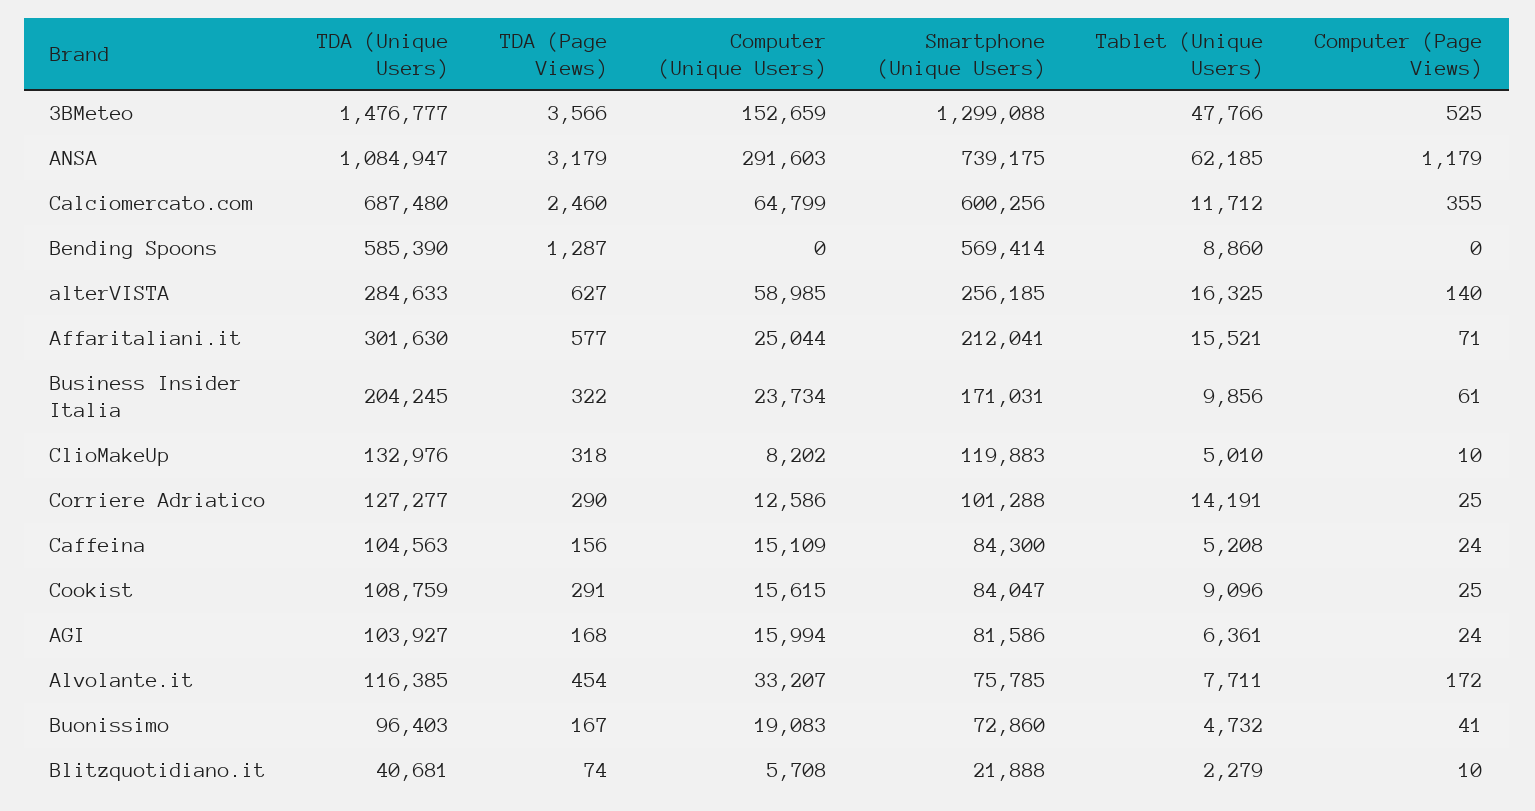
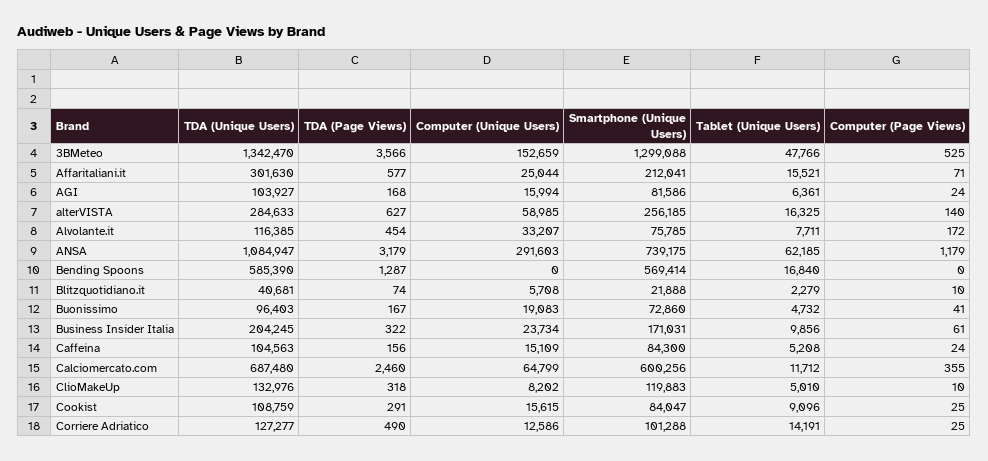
TDA (Unique Users), 3BMeteo: 1476777 -> 1342470
Tablet (Unique Users), Bending Spoons: 8860 -> 16840
TDA (Page Views), Corriere Adriatico: 290 -> 490

